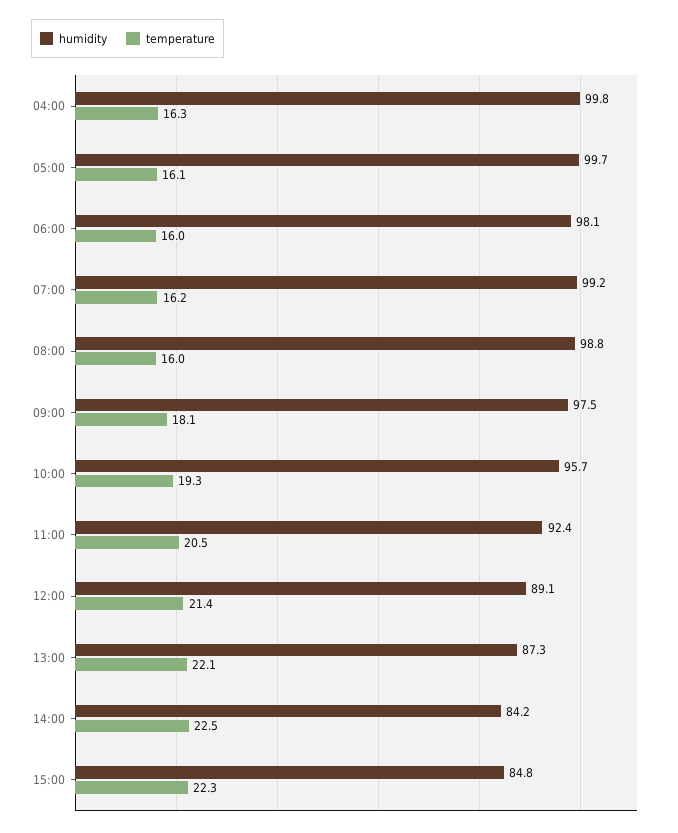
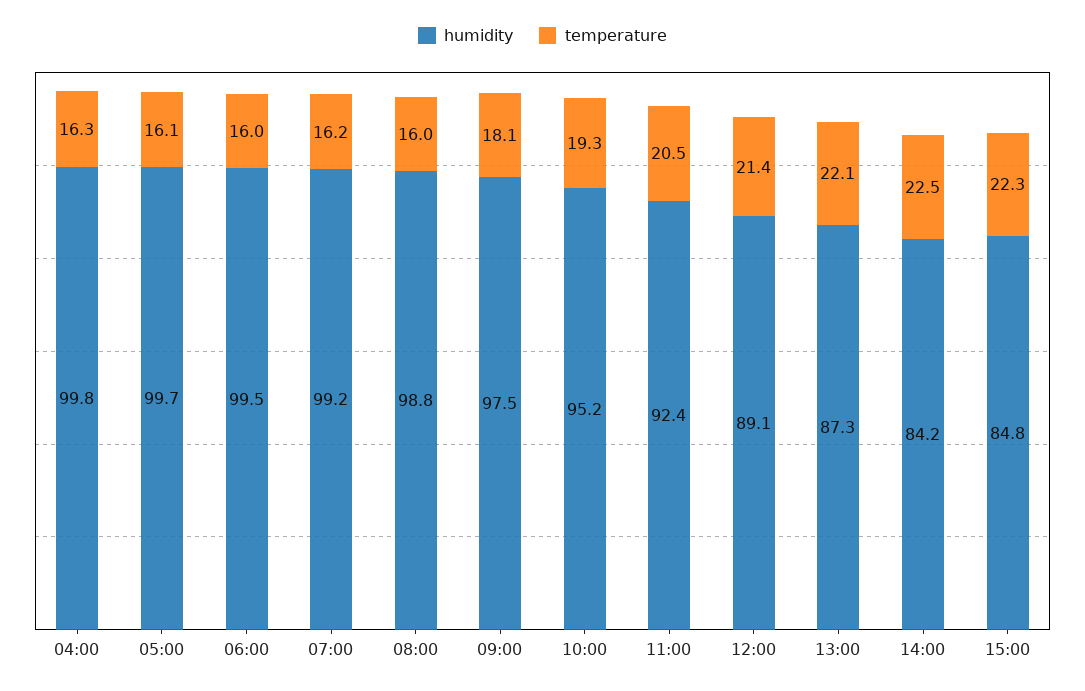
humidity, 06:00: 98.1 -> 99.5
humidity, 10:00: 95.7 -> 95.2

